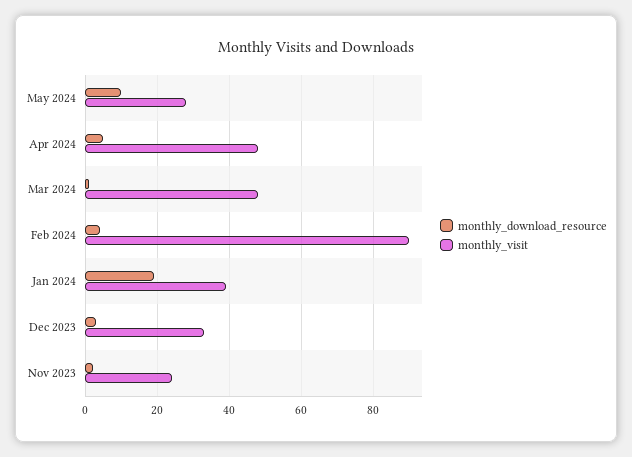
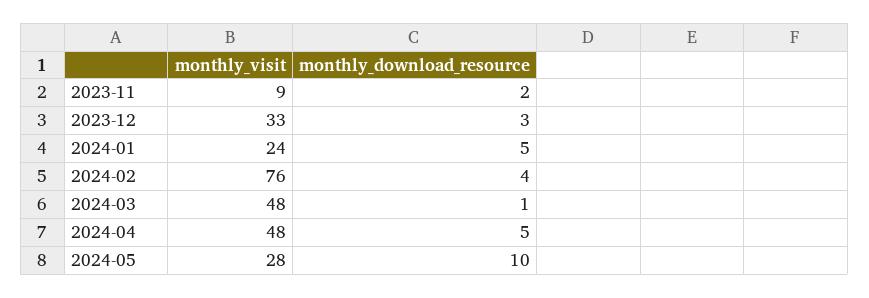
monthly_visit, Feb 2024: 90 -> 76
monthly_download_resource, Jan 2024: 20 -> 5
monthly_visit, Jan 2024: 40 -> 24
monthly_visit, Nov 2023: 25 -> 9

